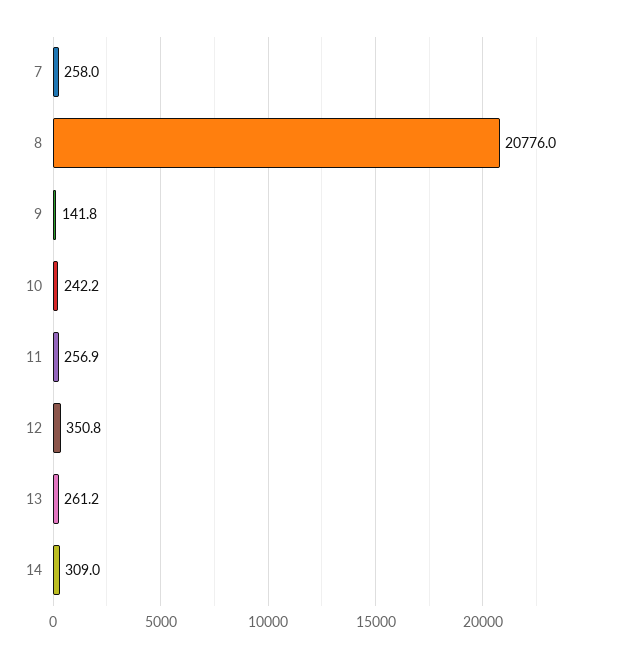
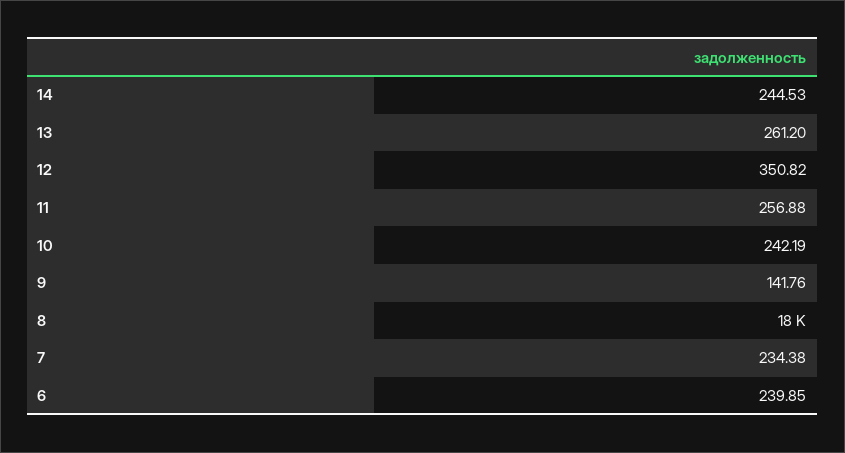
7: 258 -> 234.38
8: 20776 -> 18000
14: 309 -> 244.53
6: none -> 239.85

